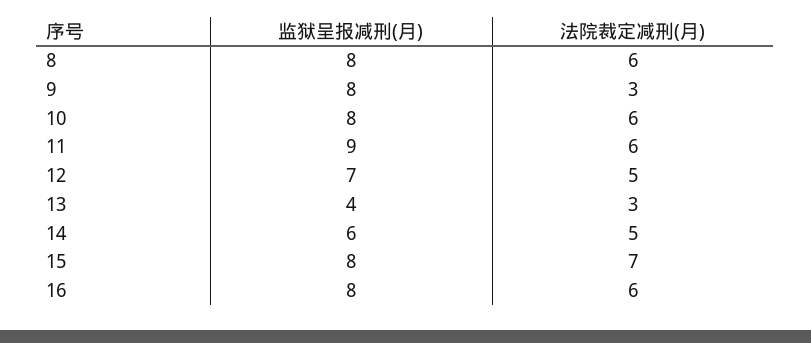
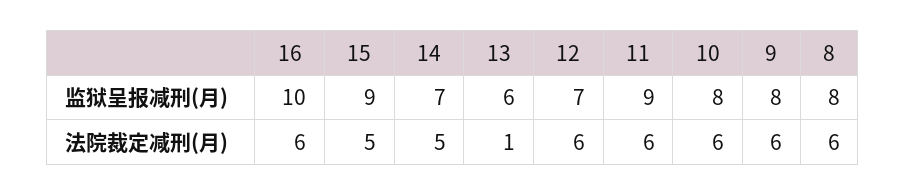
法院裁定减刑(月), 9: 3 -> 6
法院裁定减刑(月), 12: 5 -> 6
监狱呈报减刑(月), 13: 4 -> 6
法院裁定减刑(月), 13: 3 -> 1
监狱呈报减刑(月), 14: 6 -> 7
监狱呈报减刑(月), 15: 8 -> 9
法院裁定减刑(月), 15: 7 -> 5
监狱呈报减刑(月), 16: 8 -> 10

